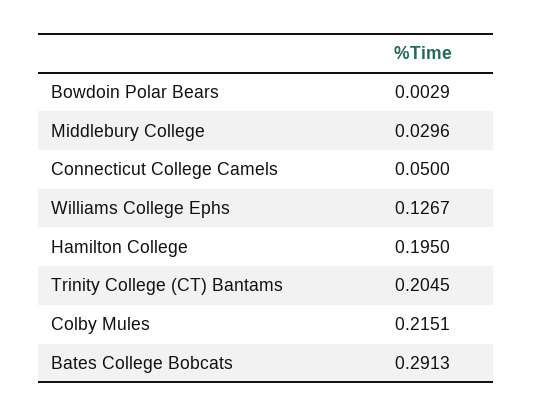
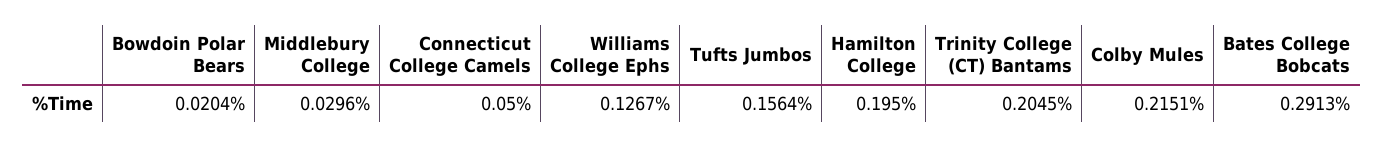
Bowdoin Polar Bears: 0.0029 -> 0.0204
Tufts Jumbos: none -> 0.1564

